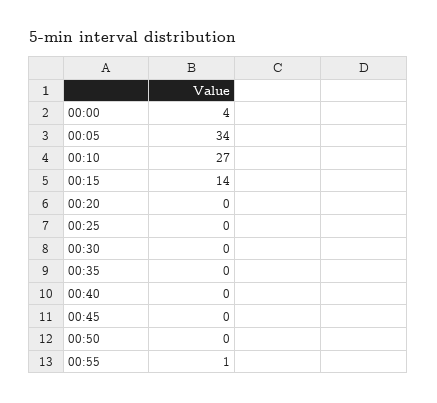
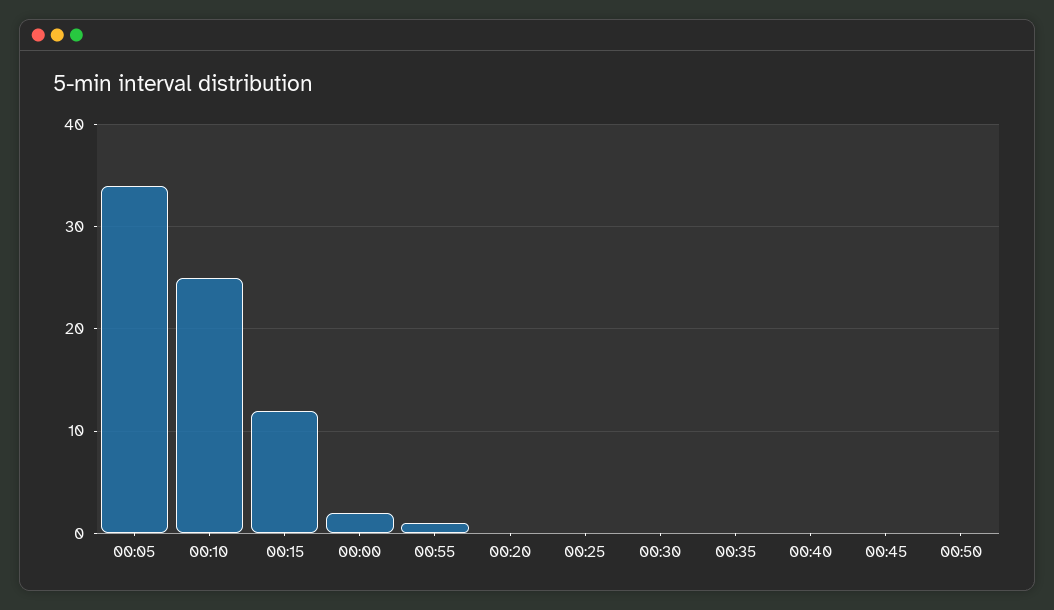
00:00: 4 -> 2
00:10: 27 -> 25
00:15: 14 -> 12

